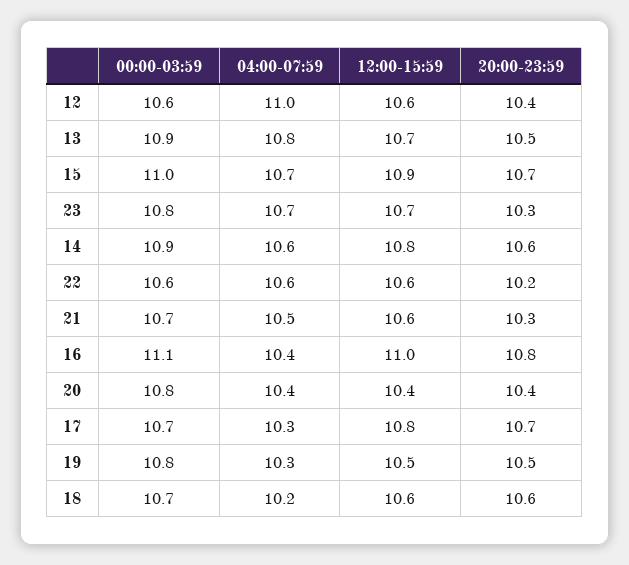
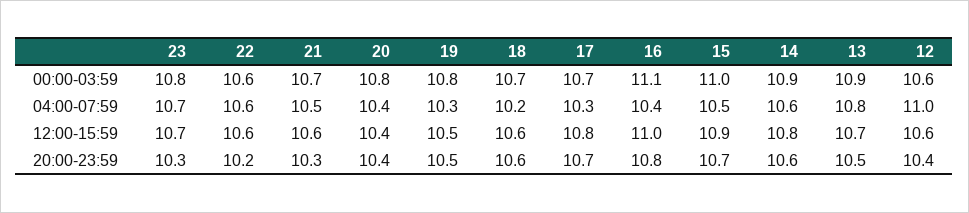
04:00-07:59, 15: 10.7 -> 10.5

